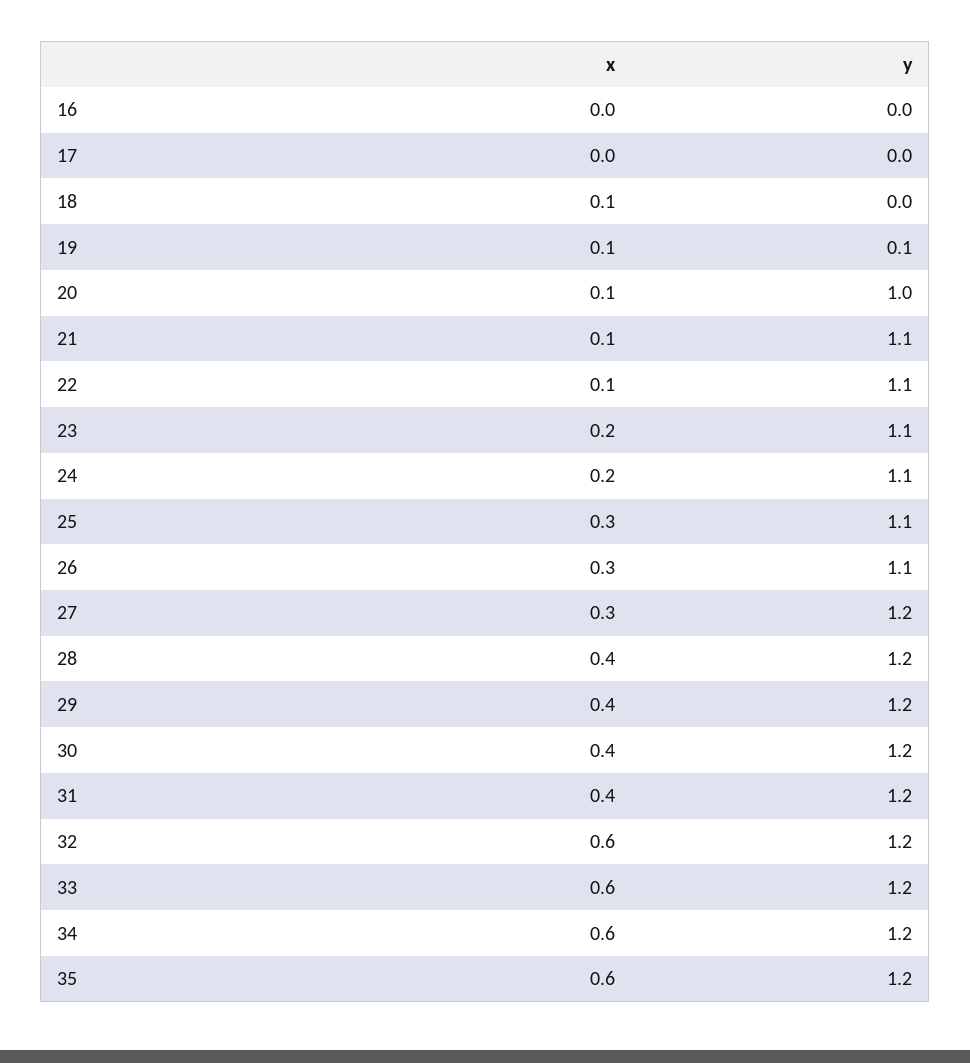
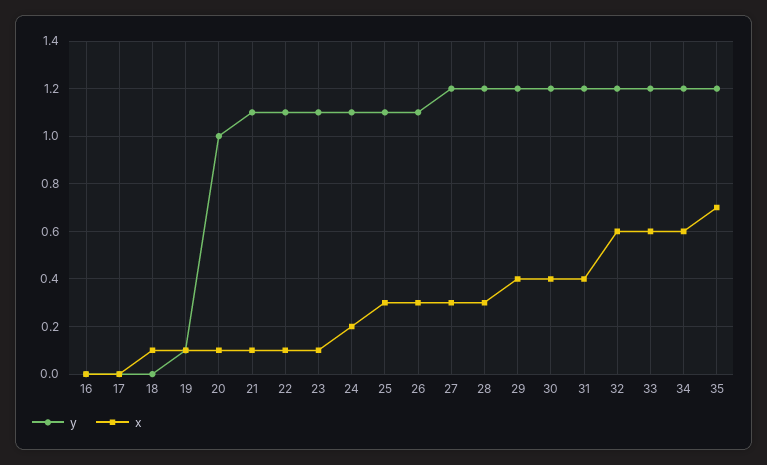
x, 23: 0.2 -> 0.1
x, 28: 0.4 -> 0.3
x, 35: 0.6 -> 0.7

